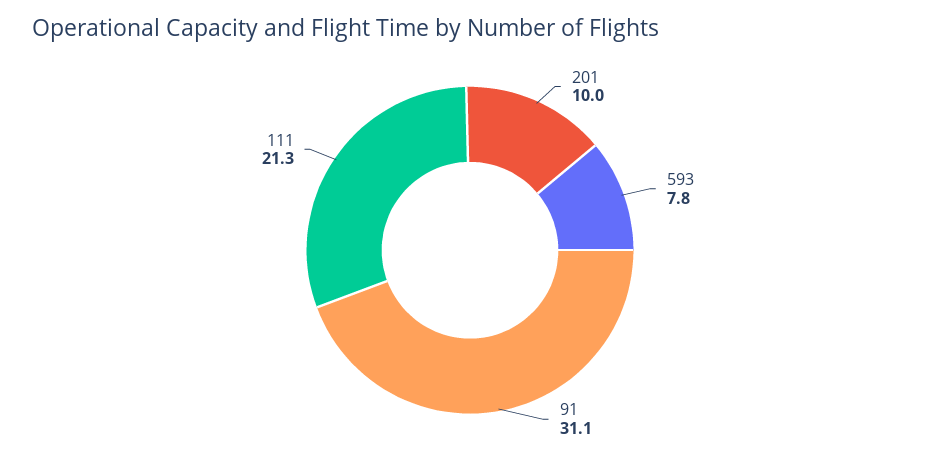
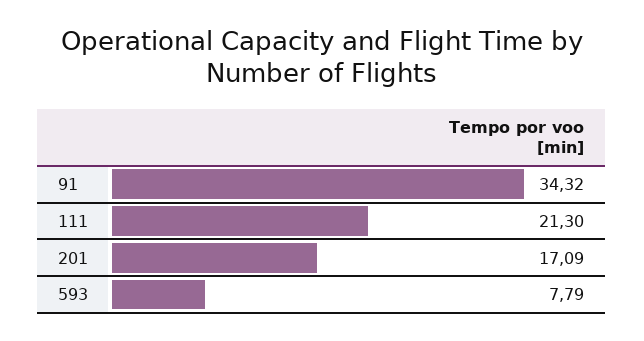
201: 10 -> 17.09
91: 31.1 -> 34.32

